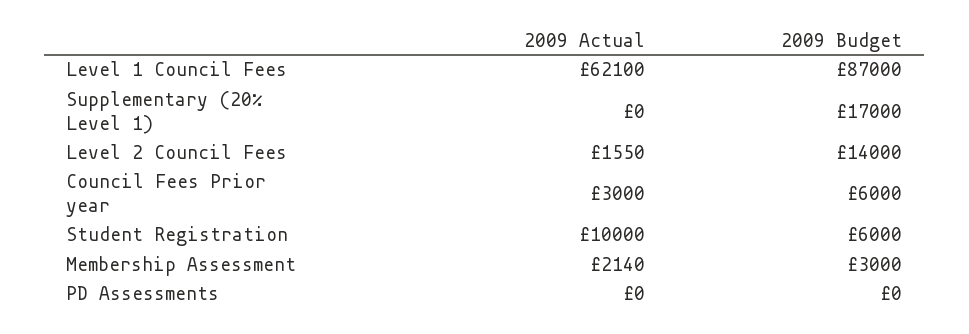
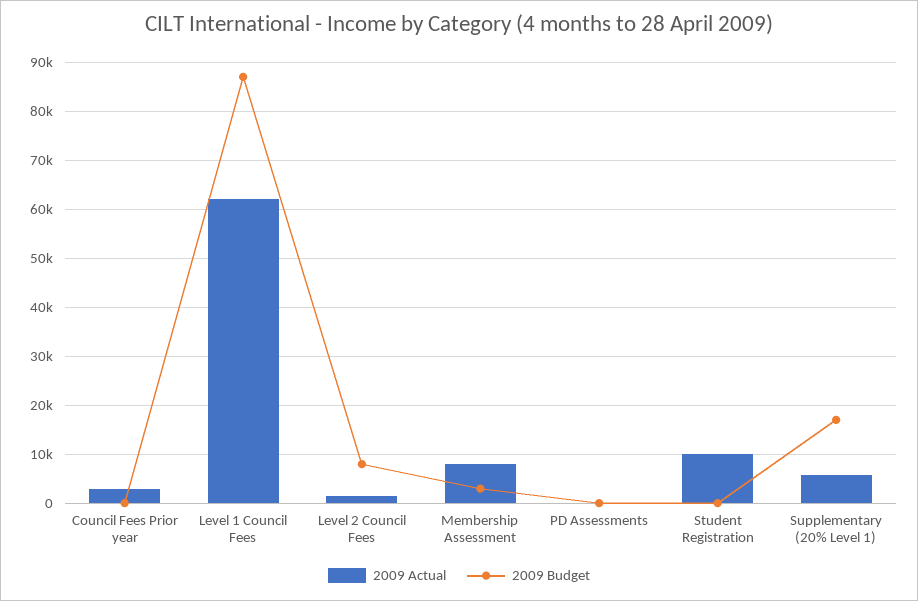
2009 Actual, Supplementary (20% Level 1): 0 -> 6000
2009 Budget, Level 2 Council Fees: 14000 -> 8000
2009 Budget, Council Fees Prior year: 6000 -> 0
2009 Budget, Student Registration: 6000 -> 0
2009 Actual, Membership Assessment: 2140 -> 8000

